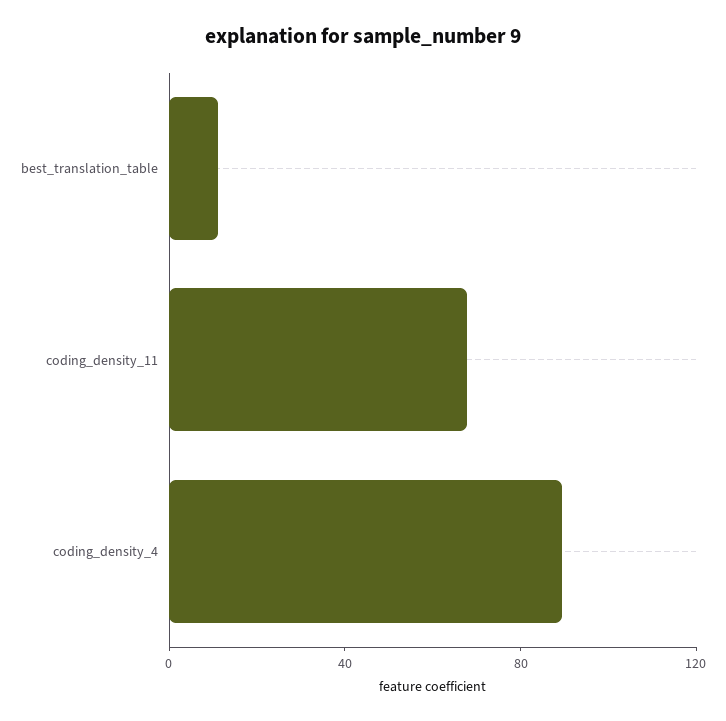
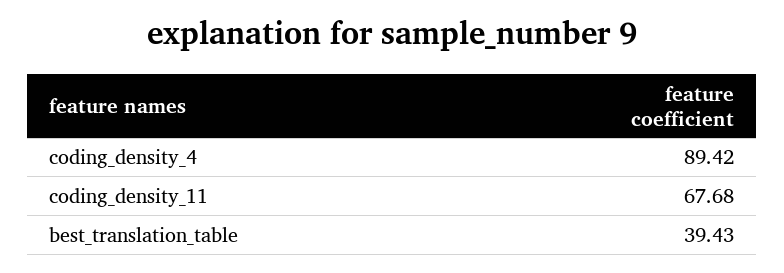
best_translation_table: 10 -> 39.43

